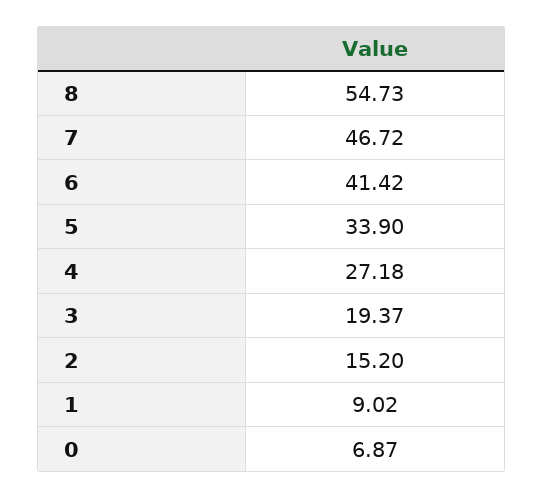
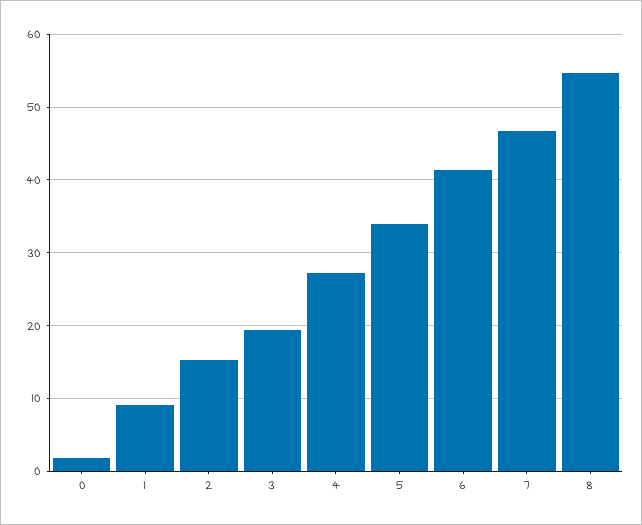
0: 6.87 -> 2

